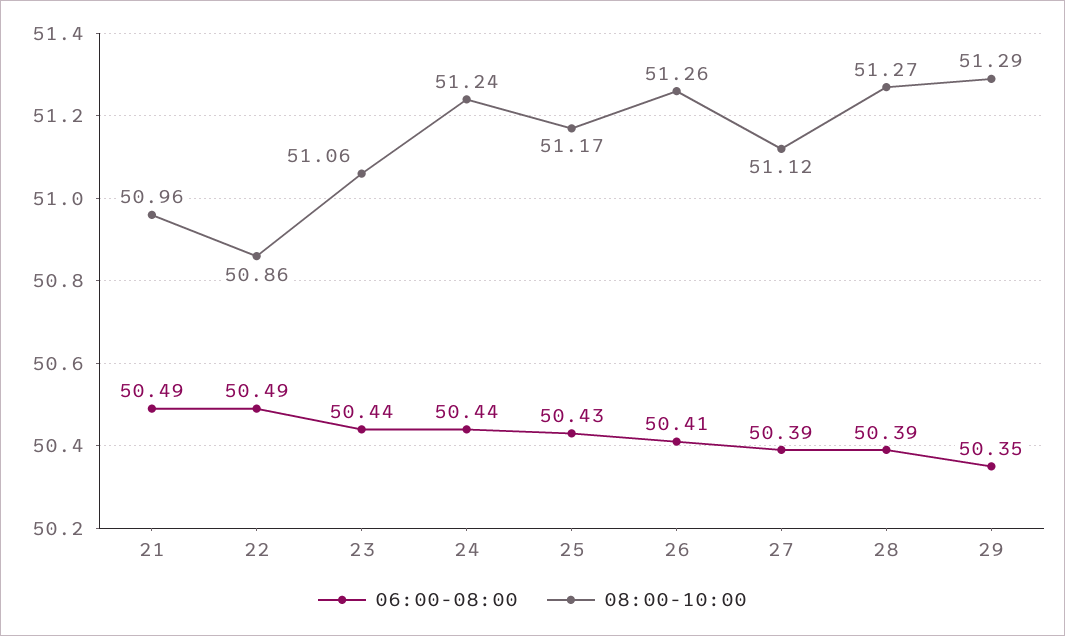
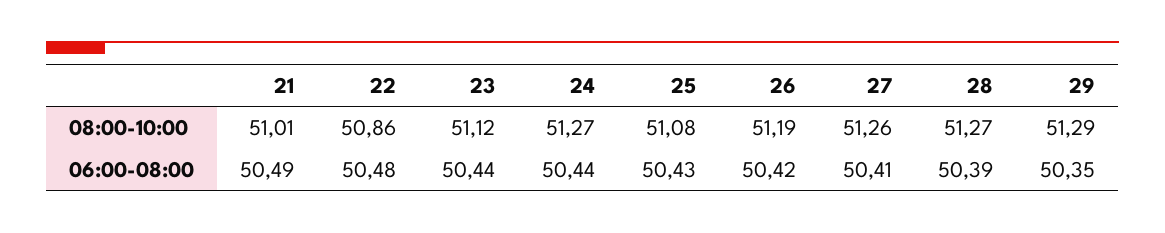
08:00-10:00, 21: 50.96 -> 51.01
06:00-08:00, 22: 50.49 -> 50.48
08:00-10:00, 23: 51.06 -> 51.12
08:00-10:00, 24: 51.24 -> 51.27
08:00-10:00, 25: 51.17 -> 51.08
06:00-08:00, 26: 50.41 -> 50.42
08:00-10:00, 26: 51.26 -> 51.19
06:00-08:00, 27: 50.39 -> 50.41
08:00-10:00, 27: 51.12 -> 51.26

